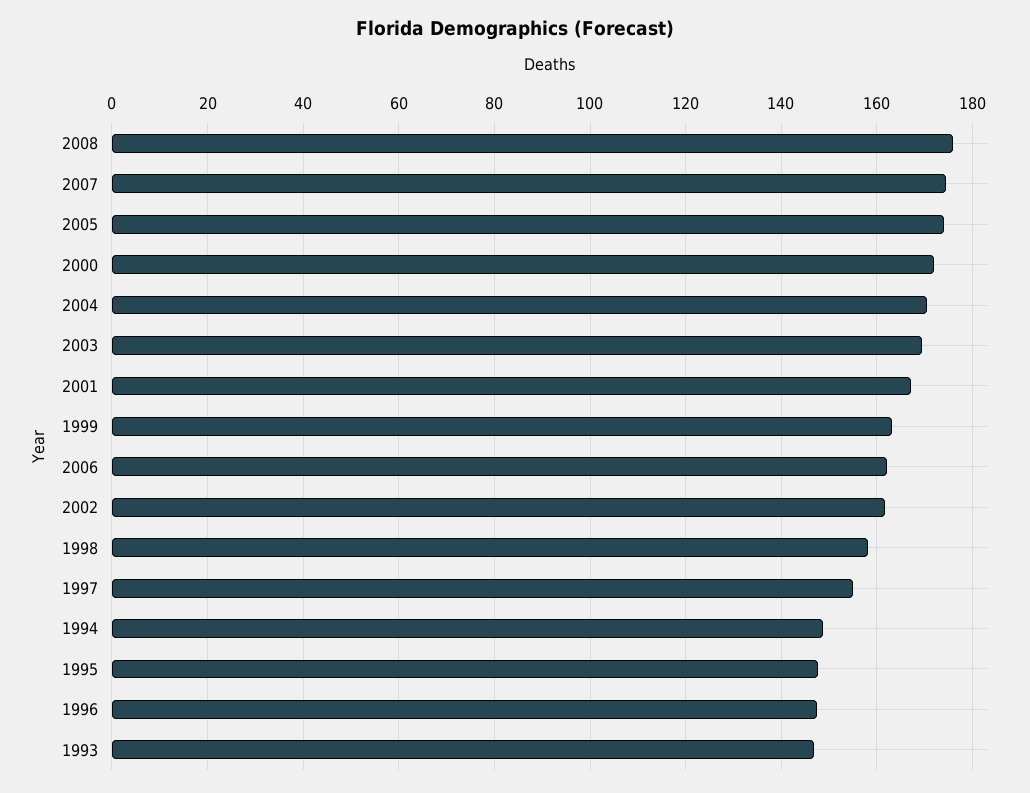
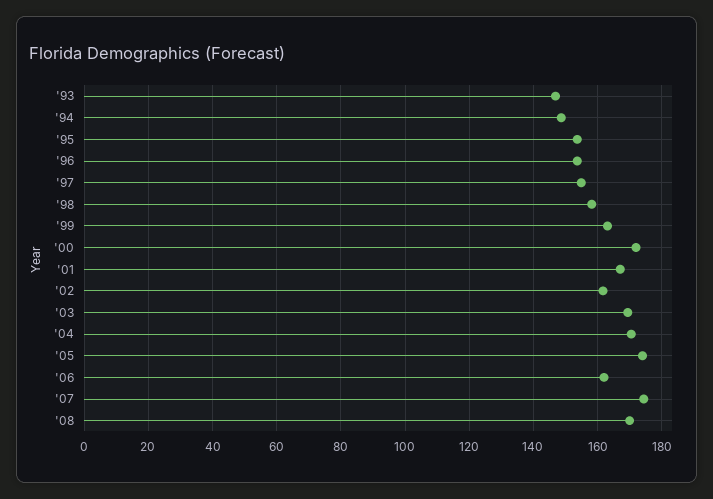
2008: 176 -> 170
1995: 148 -> 154
1996: 148 -> 154

